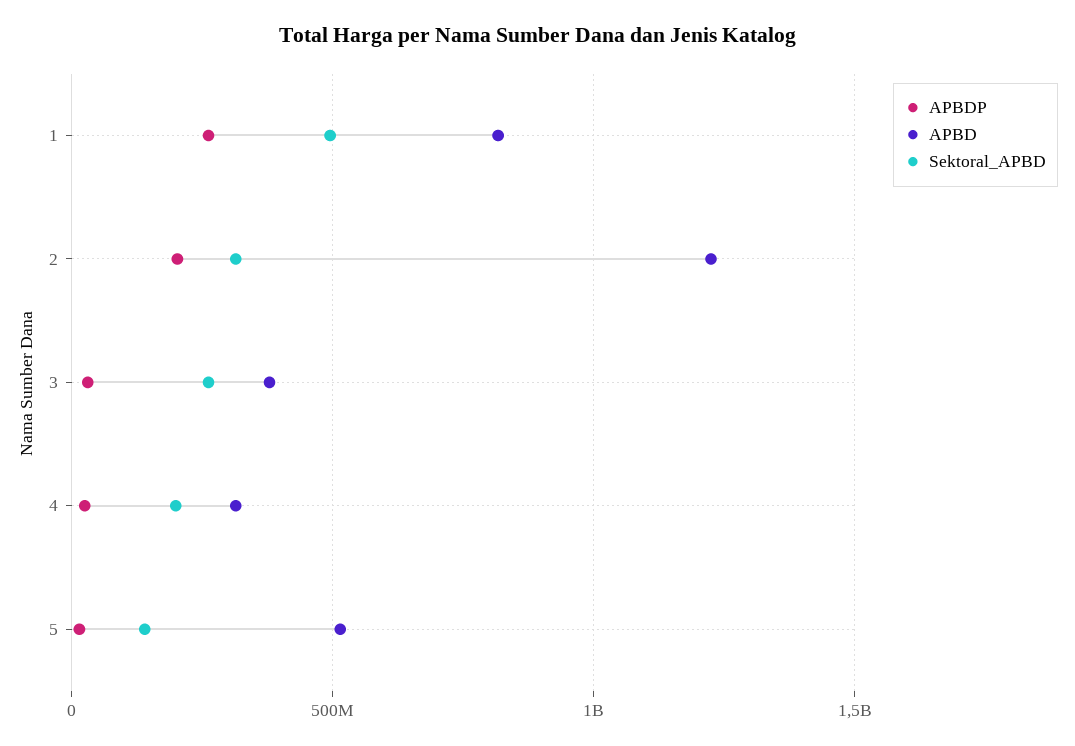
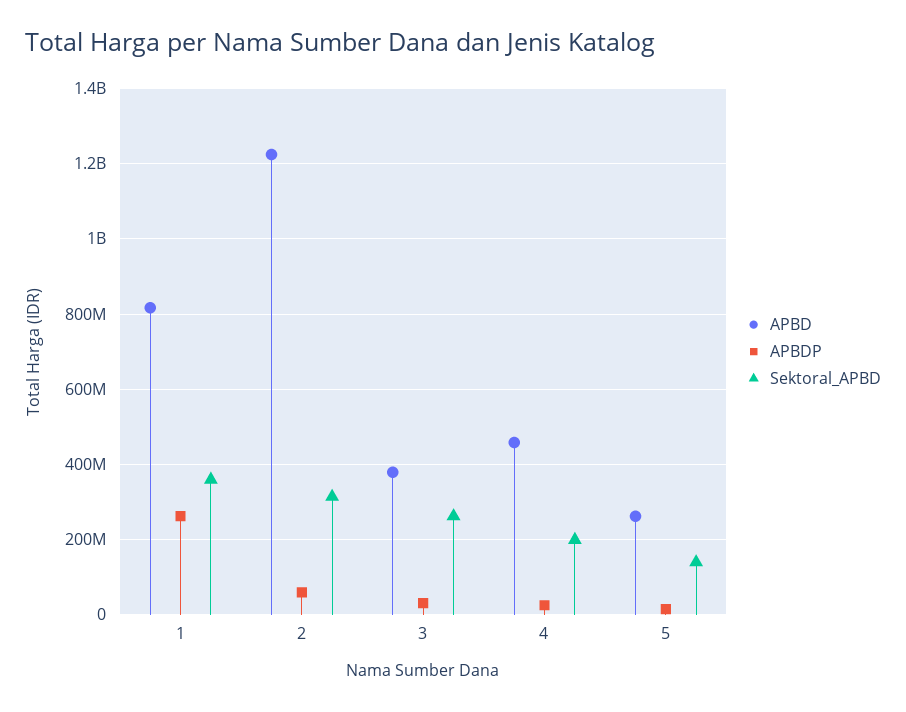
Sektoral_APBD, 1: 500000000 -> 360000000
APBDP, 2: 200000000 -> 60000000
APBD, 4: 300000000 -> 460000000
APBD, 5: 500000000 -> 260000000

